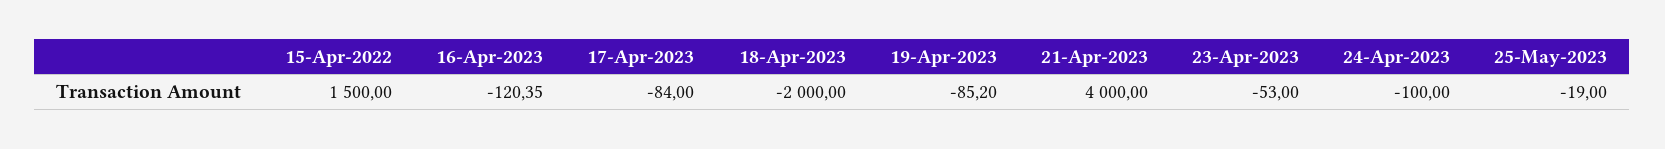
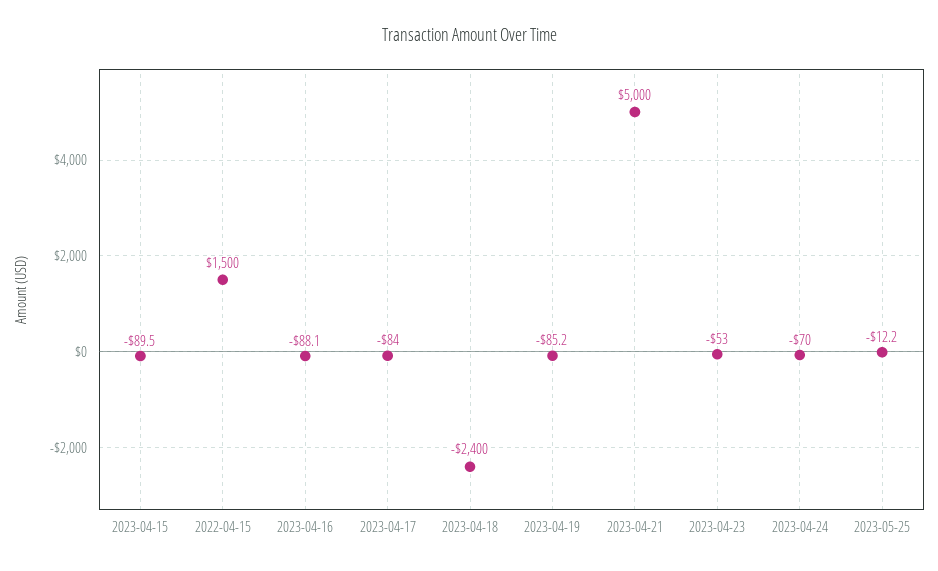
16-Apr-2023: -120.35 -> -88.1
18-Apr-2023: -2000 -> -2400
21-Apr-2023: 4000 -> 5000
24-Apr-2023: -100 -> -70
25-May-2023: -19 -> -12.2
2023-04-15: none -> -89.5

